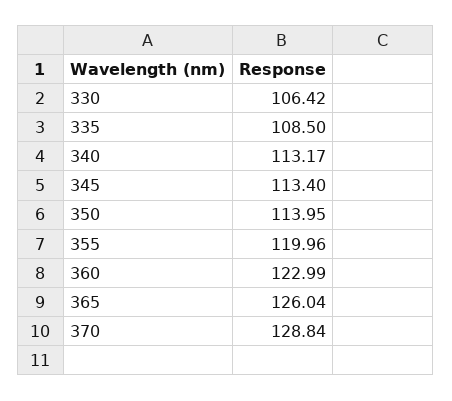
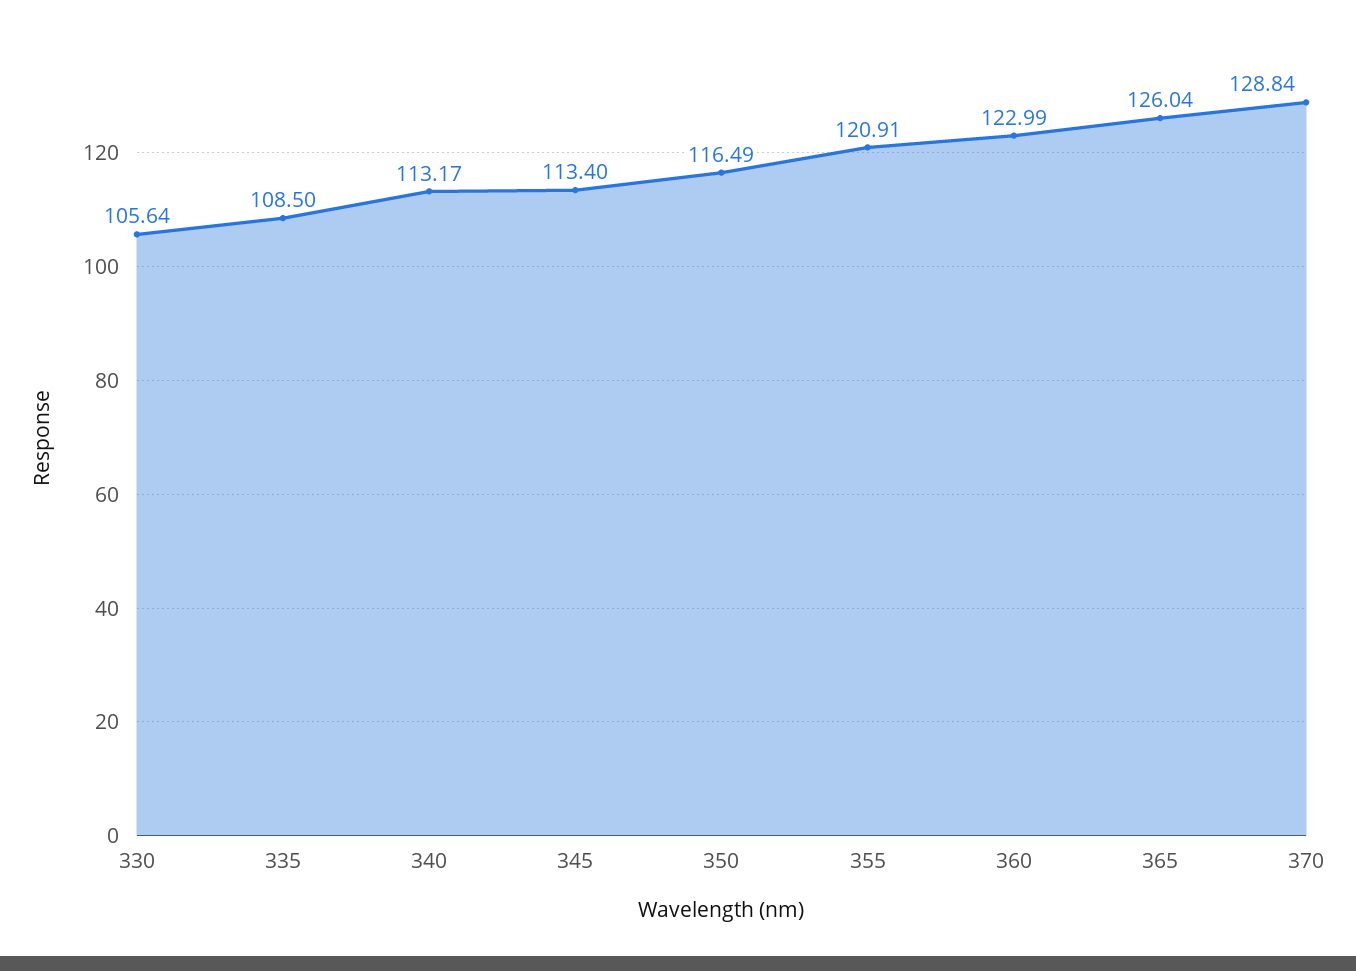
330: 106.42 -> 105.64
350: 113.95 -> 116.49
355: 119.96 -> 120.91

